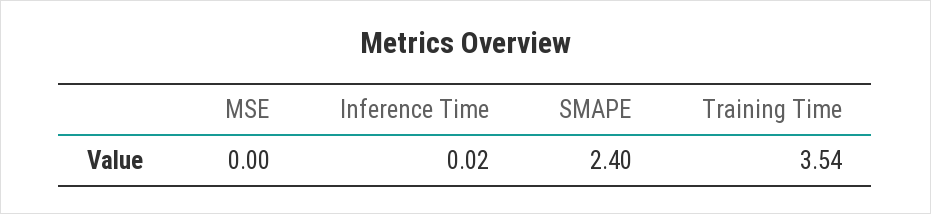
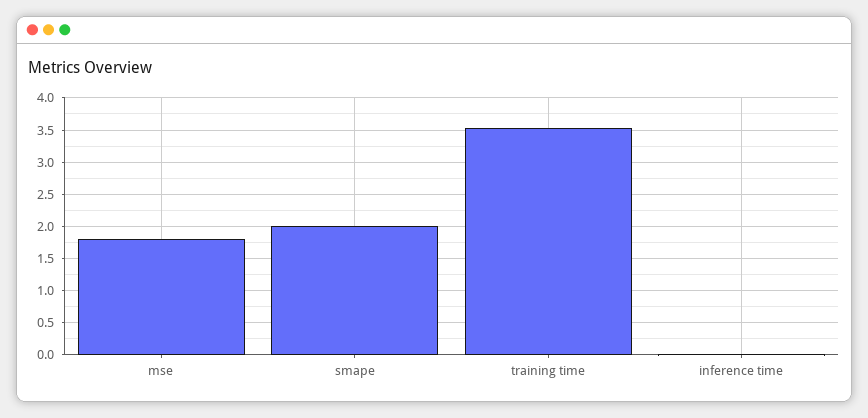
MSE: 0 -> 1.8
SMAPE: 2.4 -> 2

